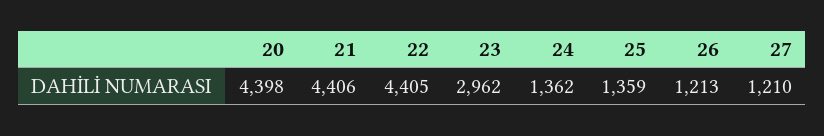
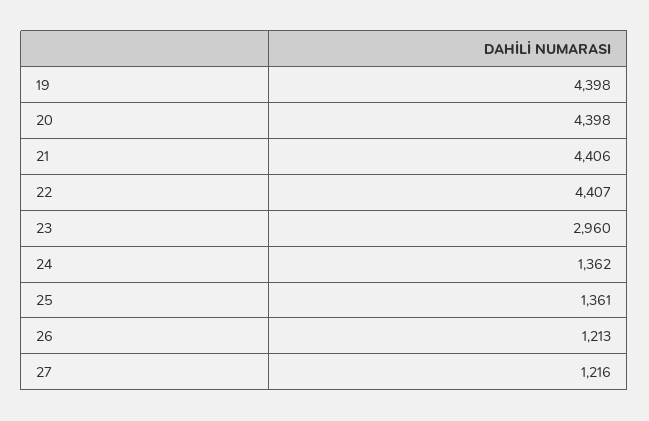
22: 4405 -> 4407
23: 2962 -> 2960
25: 1359 -> 1361
27: 1210 -> 1216
19: none -> 4398

